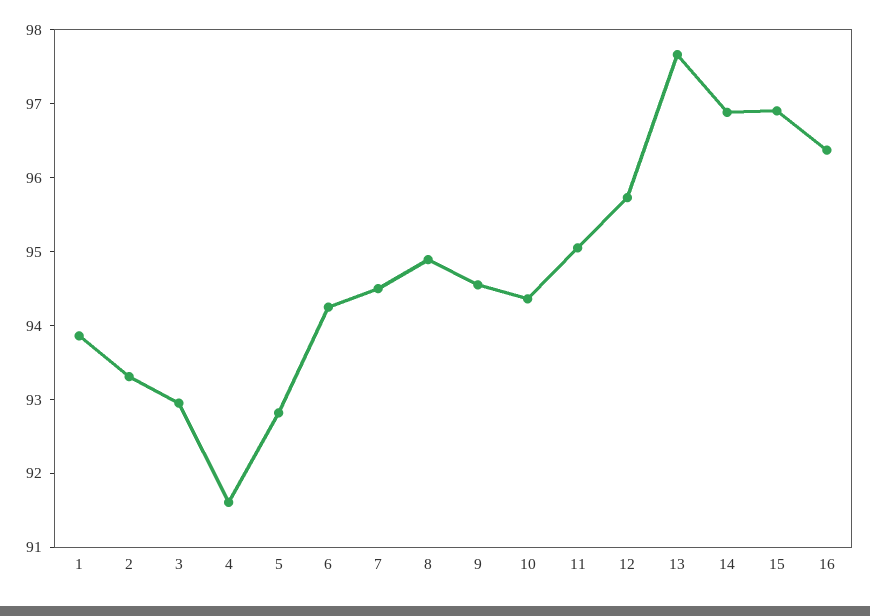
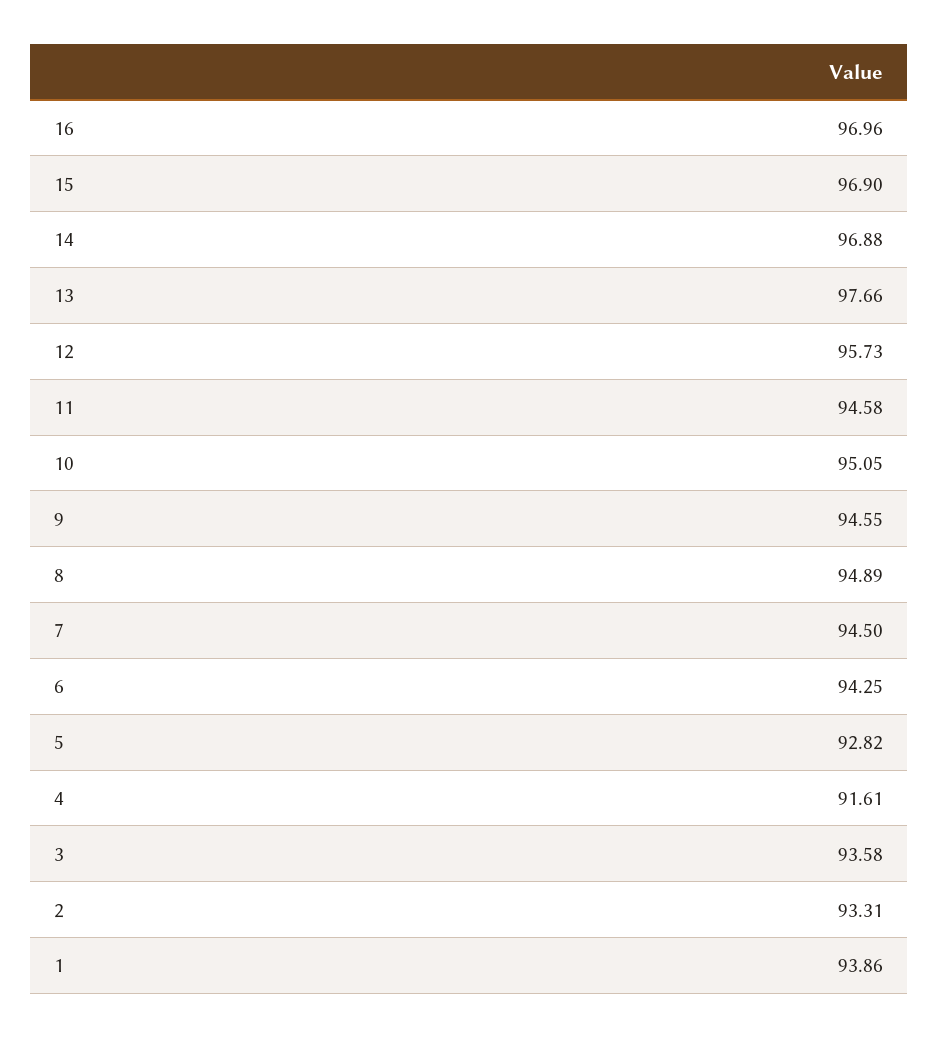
3: 93 -> 93.58
10: 94.4 -> 95.05
11: 95 -> 94.58
16: 96.4 -> 96.96

